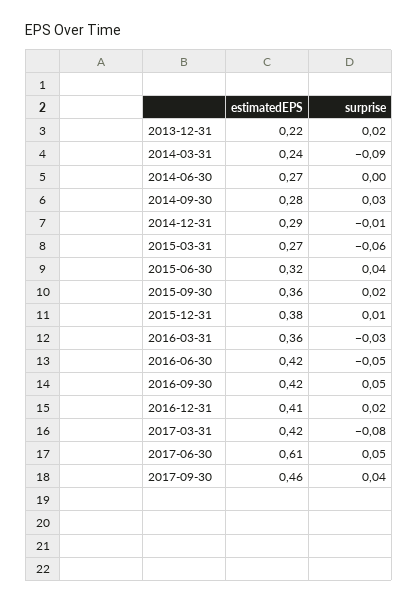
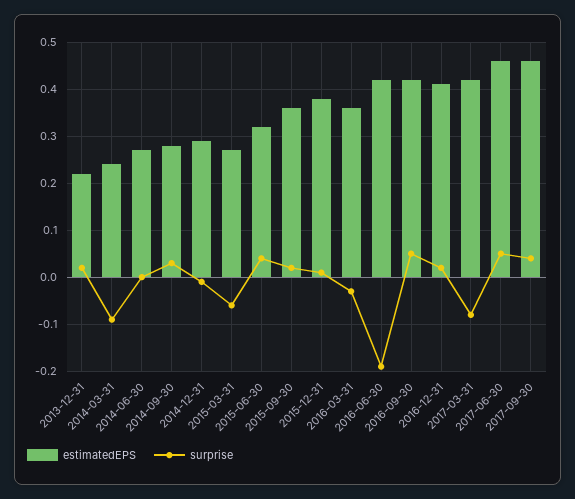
surprise, 2016-06-30: -0.05 -> -0.2
estimatedEPS, 2017-06-30: 0.61 -> 0.45

